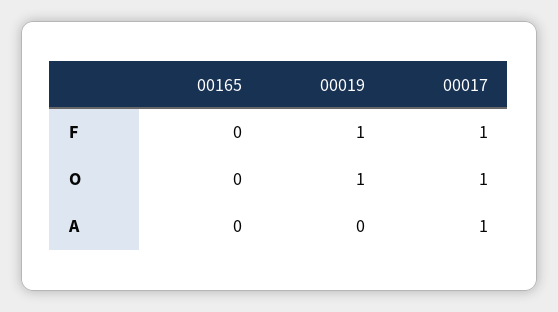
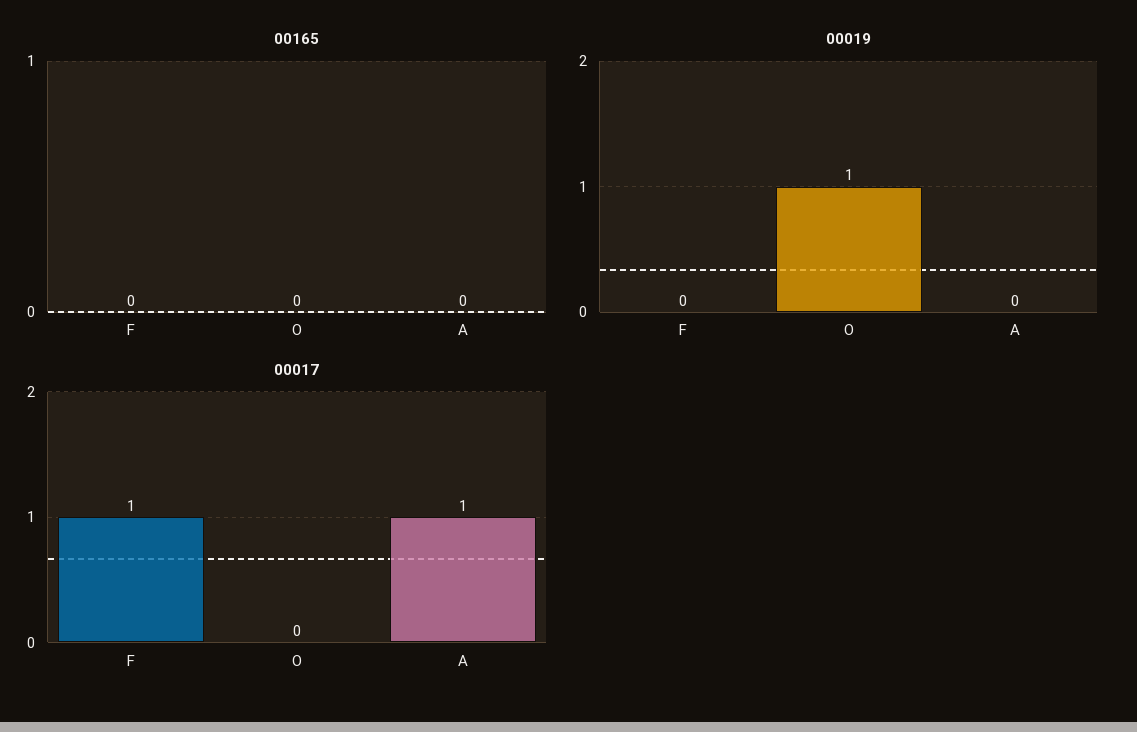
00019, F: 1 -> 0
00017, O: 1 -> 0

